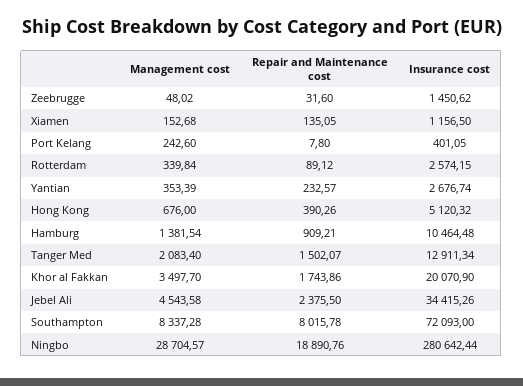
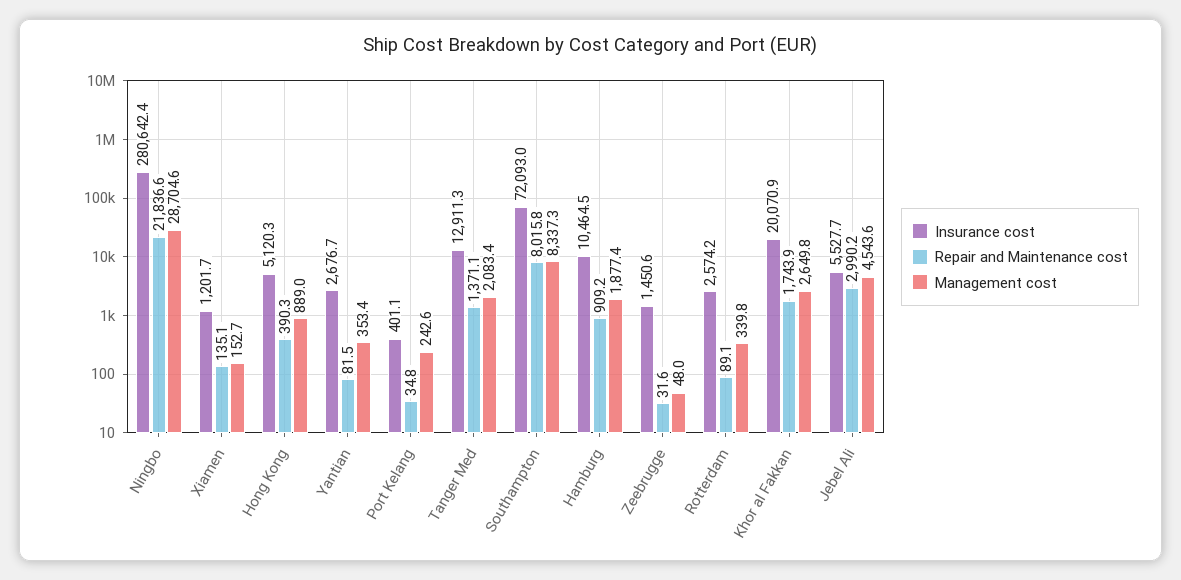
Insurance cost, Xiamen: 1156.5 -> 1201.7
Repair and Maintenance cost, Port Kelang: 7.8 -> 34.8
Repair and Maintenance cost, Yantian: 232.57 -> 81.5
Management cost, Hong Kong: 676 -> 889
Management cost, Hamburg: 1381.54 -> 1877.4
Repair and Maintenance cost, Tanger Med: 1502.07 -> 1371.1
Management cost, Khor al Fakkan: 3497.7 -> 2649.8
Repair and Maintenance cost, Jebel Ali: 2375.5 -> 2990.2
Insurance cost, Jebel Ali: 34415.26 -> 5527.7
Repair and Maintenance cost, Ningbo: 18890.76 -> 21836.6

